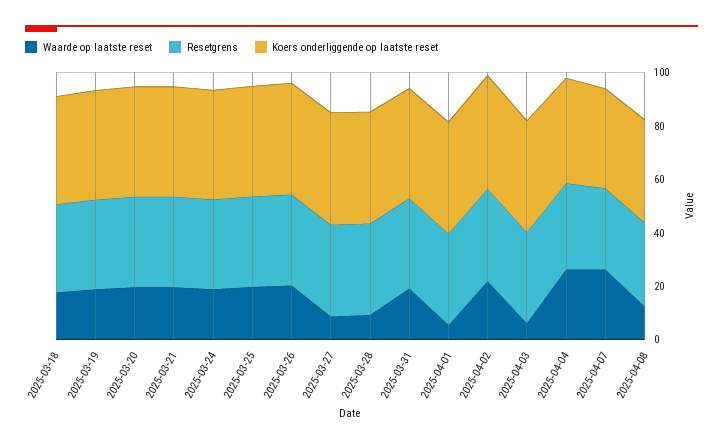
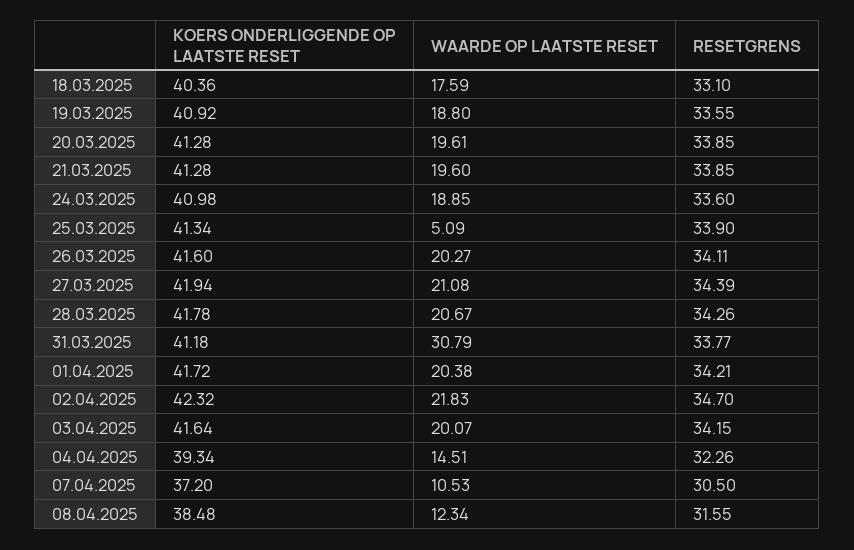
Waarde op laatste reset, 2025-03-25: 20 -> 5.09
Waarde op laatste reset, 2025-03-27: 10 -> 21.08
Waarde op laatste reset, 2025-03-28: 10 -> 20.67
Waarde op laatste reset, 2025-03-31: 20 -> 30.79
Waarde op laatste reset, 2025-04-01: 5 -> 20.38
Waarde op laatste reset, 2025-04-03: 5 -> 20.07
Waarde op laatste reset, 2025-04-04: 25 -> 14.51
Waarde op laatste reset, 2025-04-07: 25 -> 10.53

